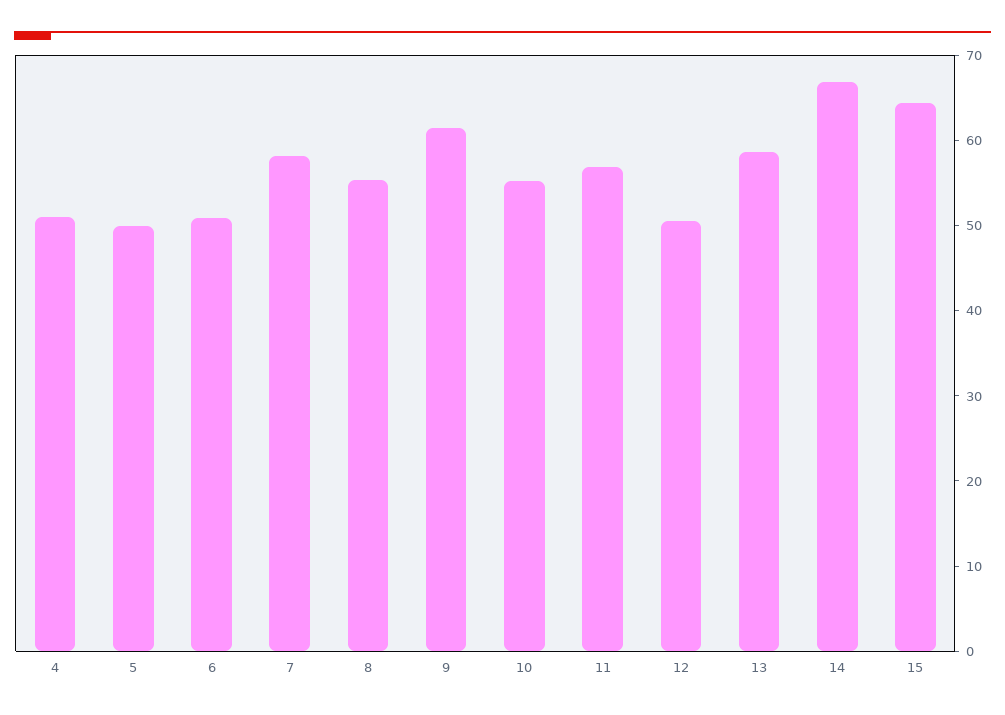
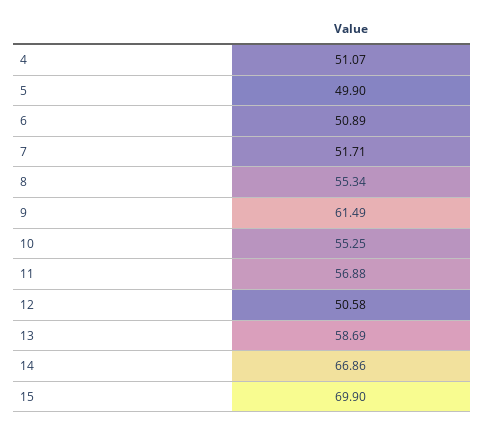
7: 58 -> 51.71
15: 64 -> 69.9

